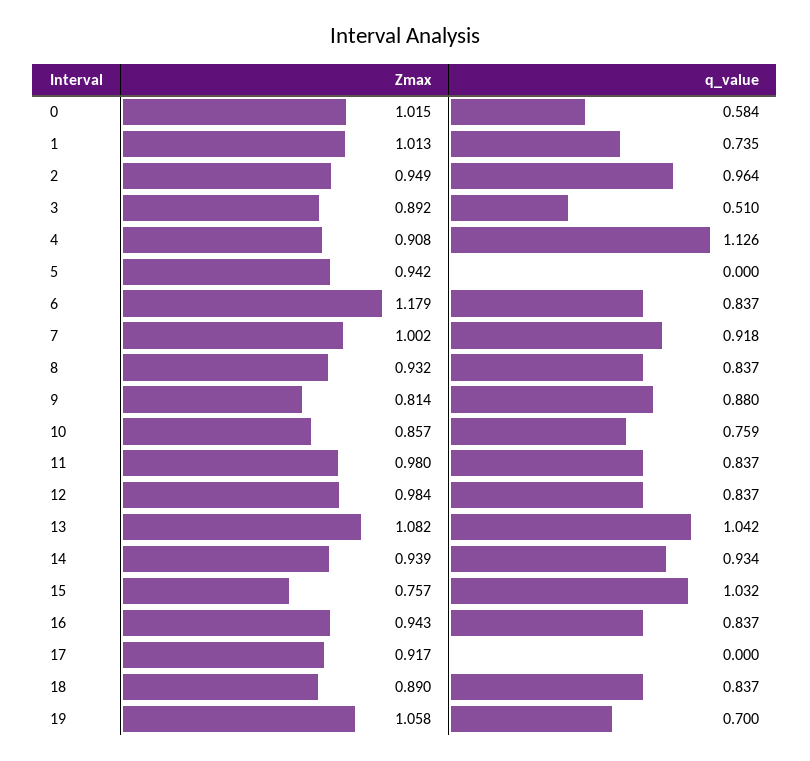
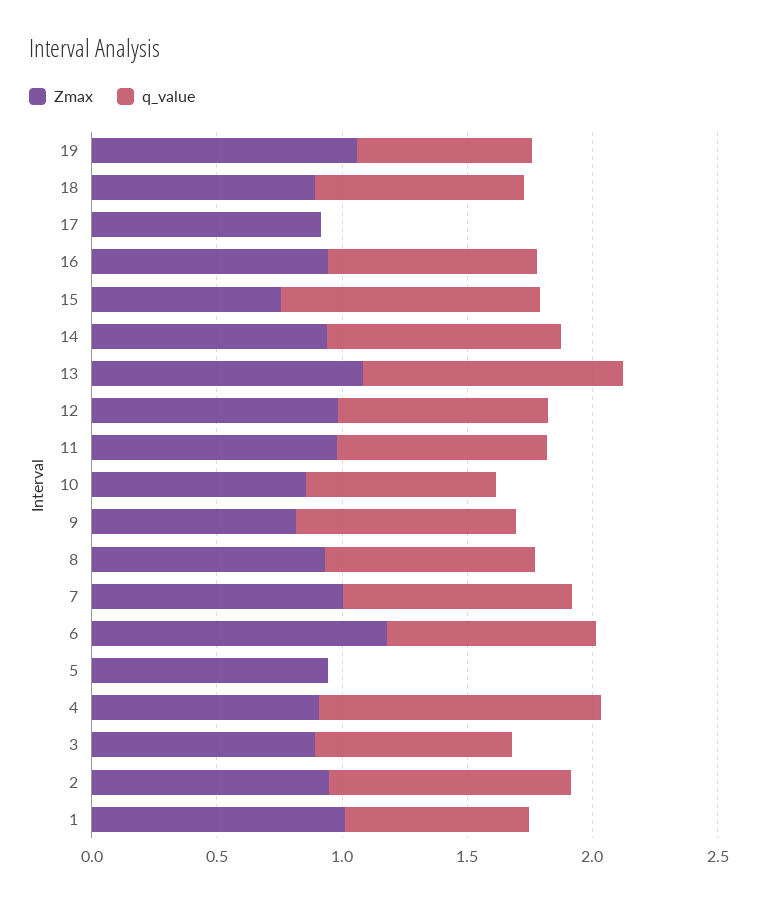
Zmax, 0: 1.015 -> none
q_value, 0: 0.584 -> none
q_value, 3: 0.51 -> 0.8

